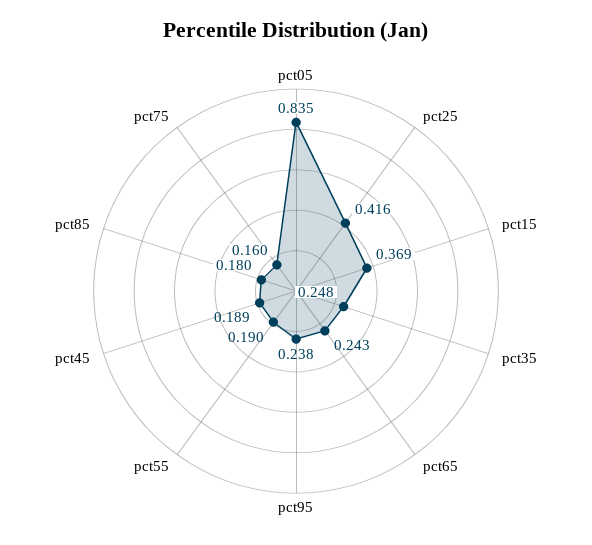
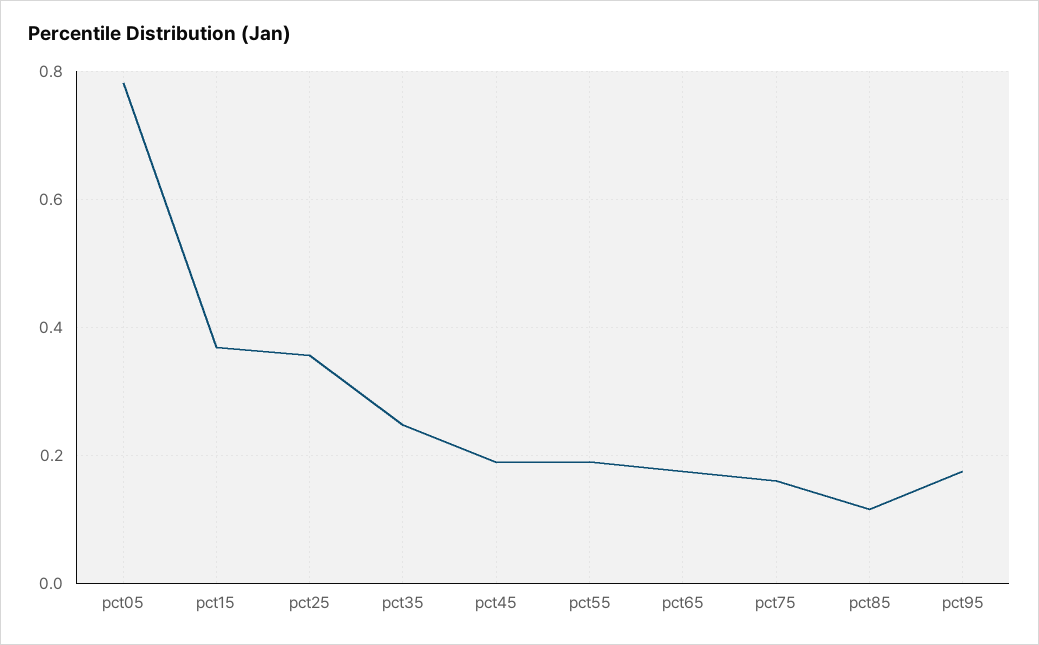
pct05: 0.835 -> 0.78
pct25: 0.416 -> 0.36
pct65: 0.243 -> 0.18
pct95: 0.238 -> 0.18
pct85: 0.18 -> 0.12

